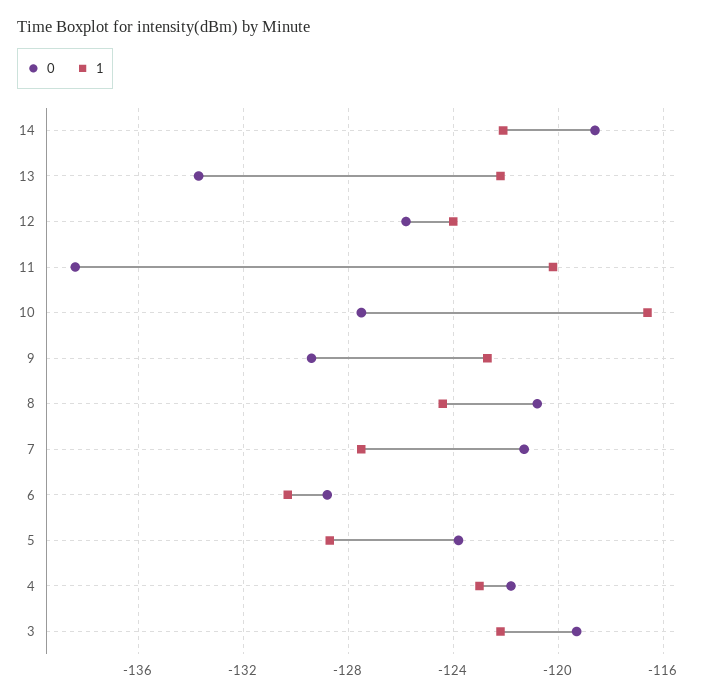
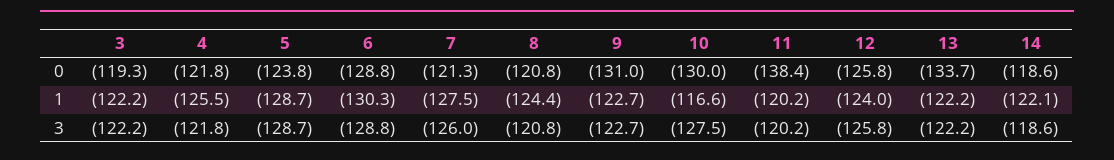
0, 10: -127.5 -> -130
0, 9: -129.5 -> -131
1, 4: -123 -> -125.5
3, 3: none -> -122.2
3, 4: none -> -121.8
3, 5: none -> -128.7
3, 6: none -> -128.8
3, 7: none -> -126
3, 8: none -> -120.8
3, 9: none -> -122.7
3, 10: none -> -127.5
3, 11: none -> -120.2
3, 12: none -> -125.8
3, 13: none -> -122.2
3, 14: none -> -118.6

